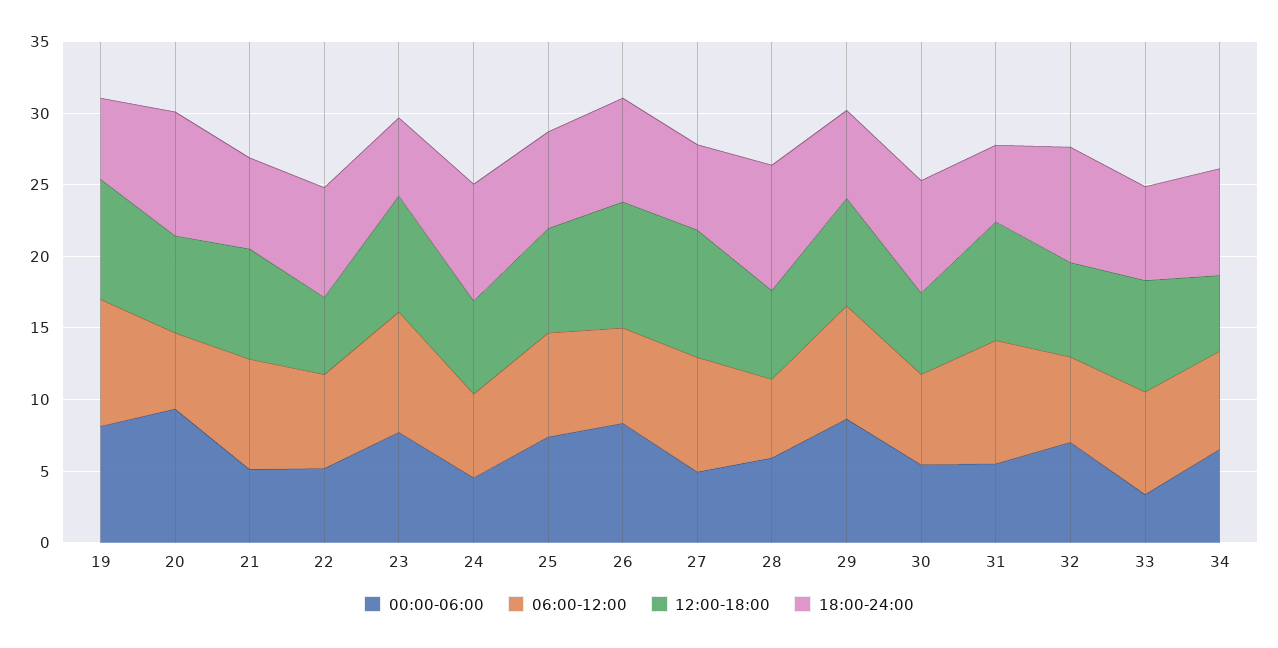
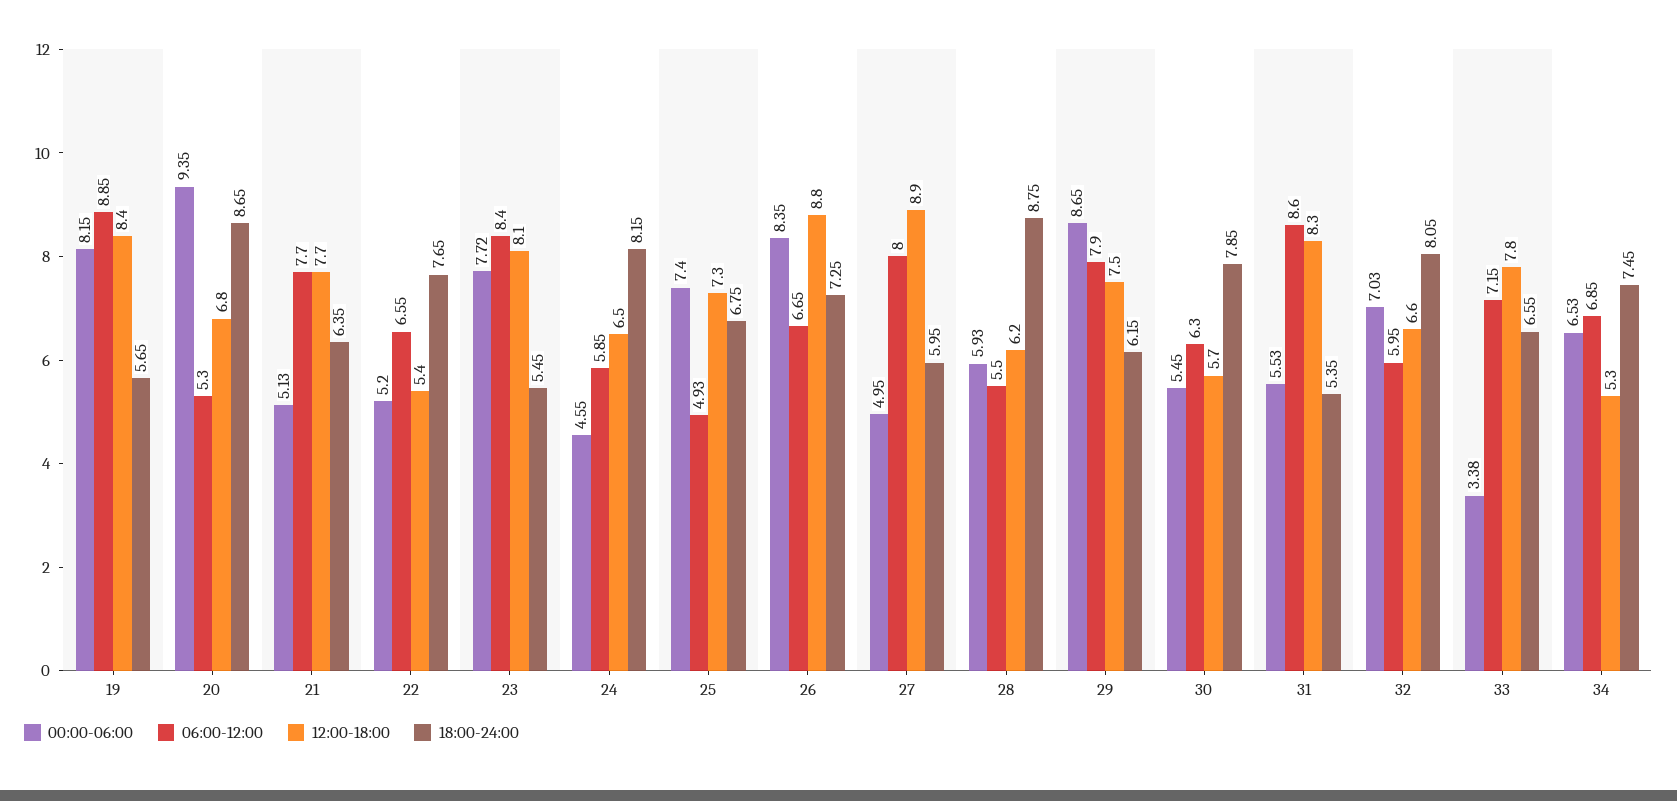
06:00-12:00, 25: 7 -> 4.93

